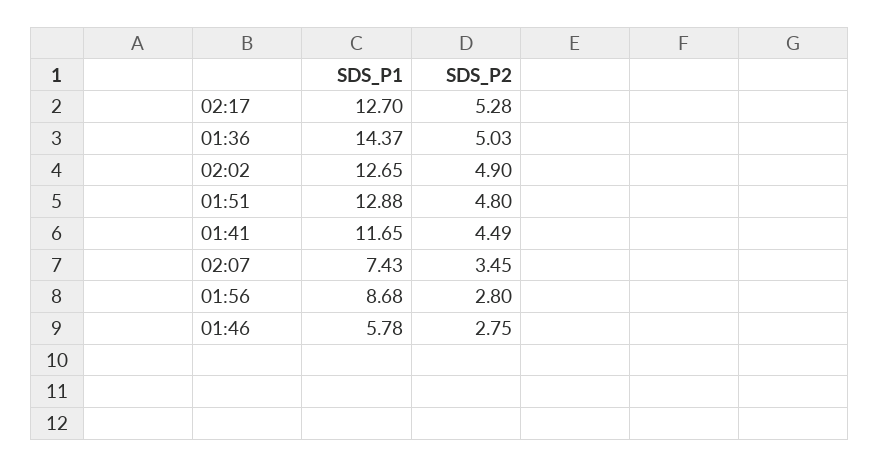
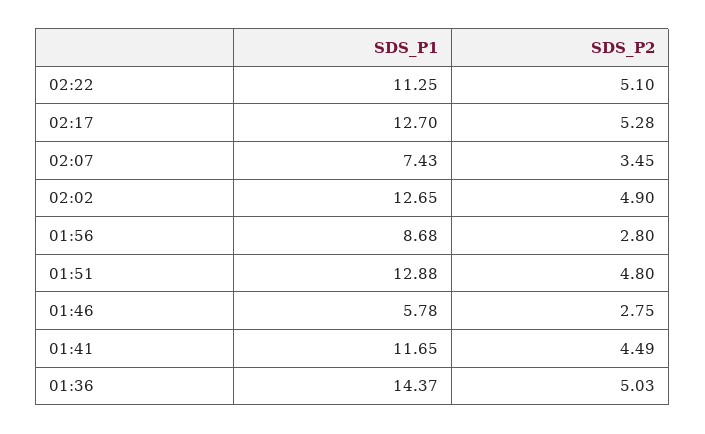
SDS_P1, 02:22: none -> 11.25
SDS_P2, 02:22: none -> 5.1

